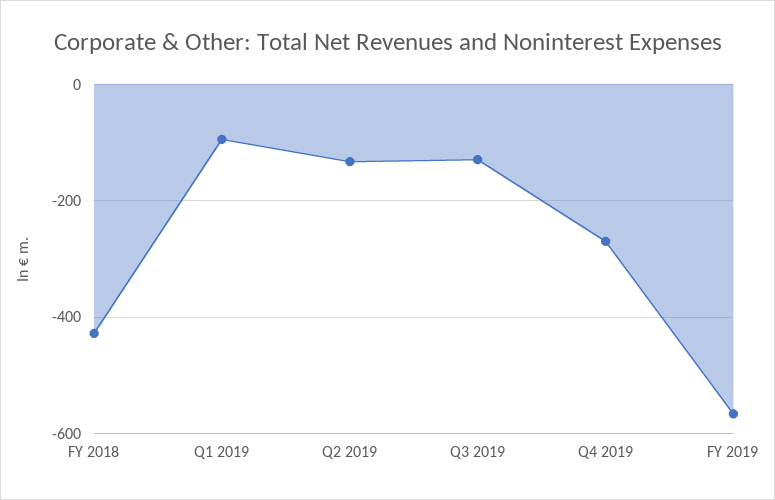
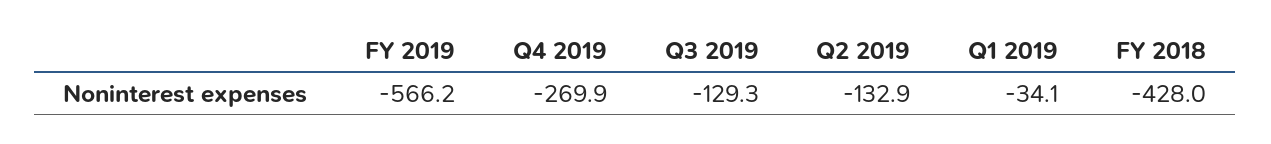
Q1 2019: -100 -> -34.1

